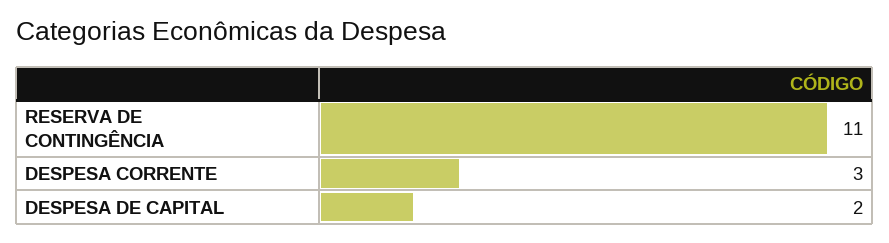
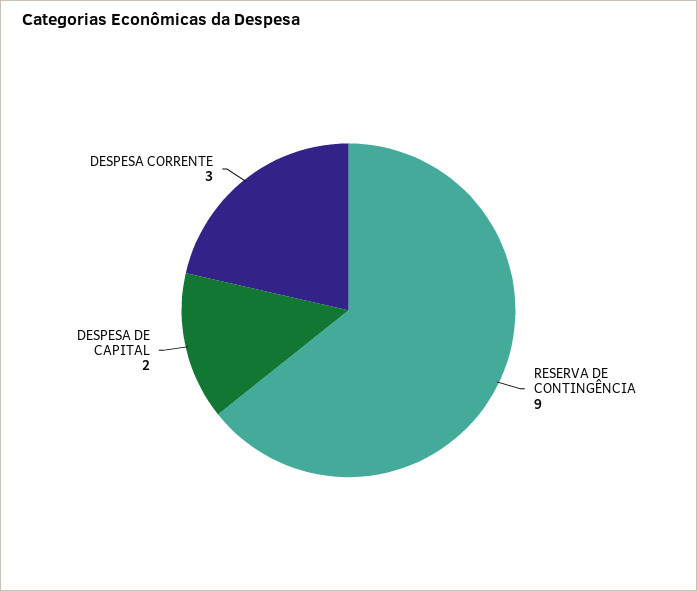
RESERVA DE CONTINGÊNCIA: 11 -> 9

